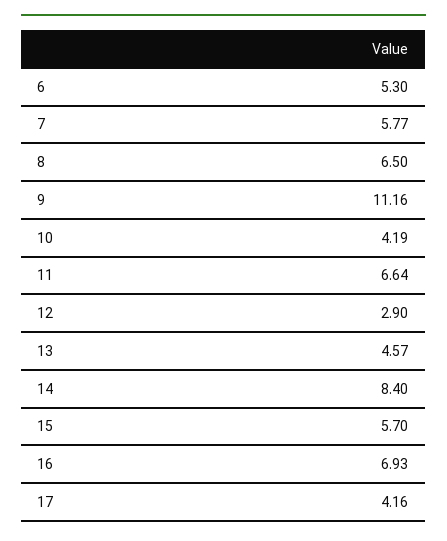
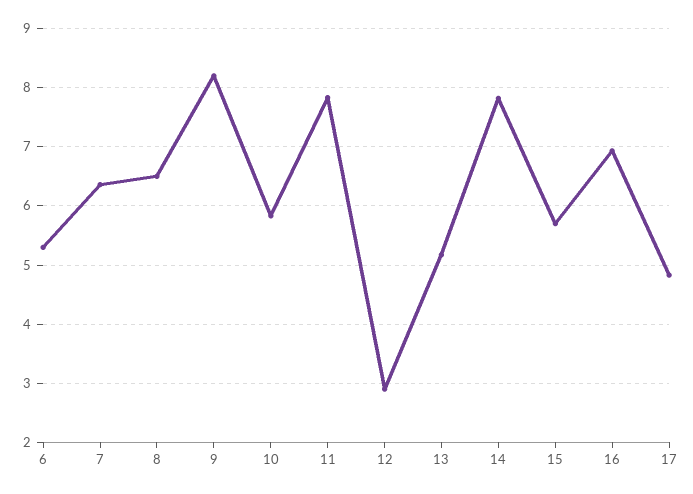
7: 5.77 -> 6.4
9: 11.16 -> 8.2
10: 4.19 -> 5.8
11: 6.64 -> 7.8
13: 4.57 -> 5.2
14: 8.4 -> 7.8
17: 4.16 -> 4.8

